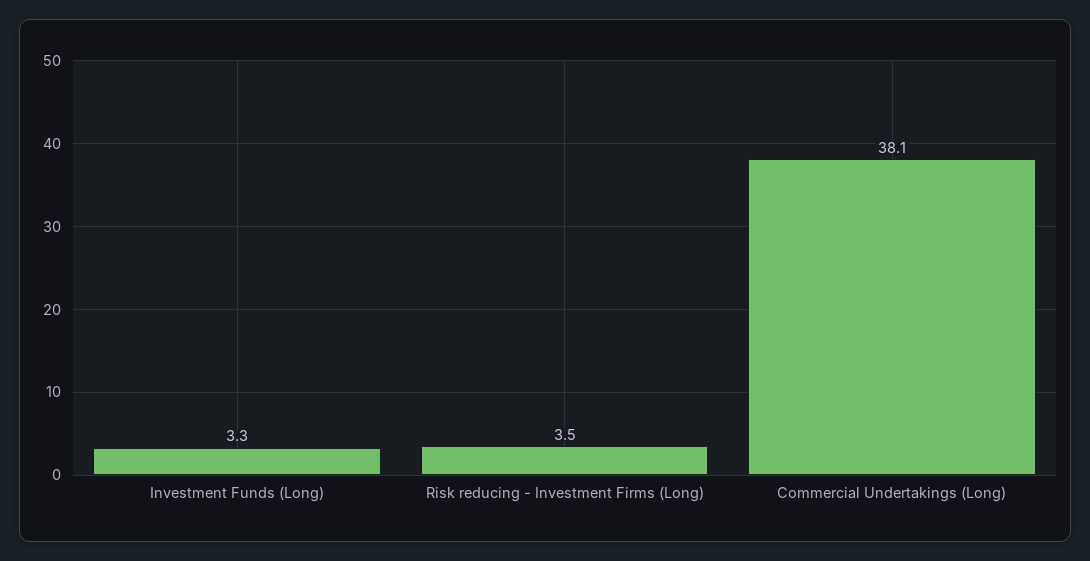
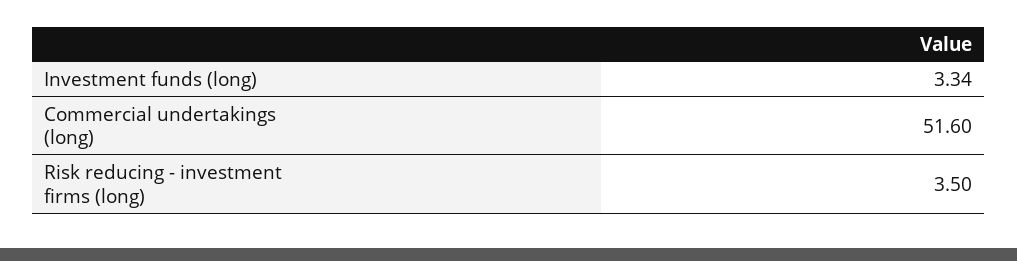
Commercial Undertakings (Long): 38.1 -> 51.6

